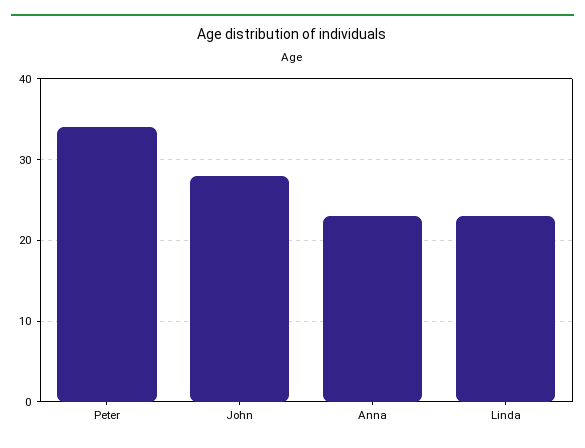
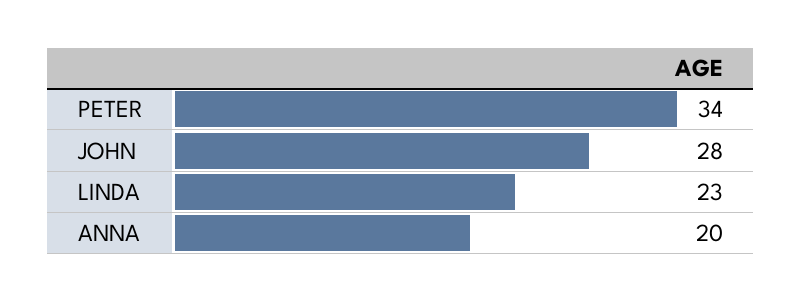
Anna: 23 -> 20

